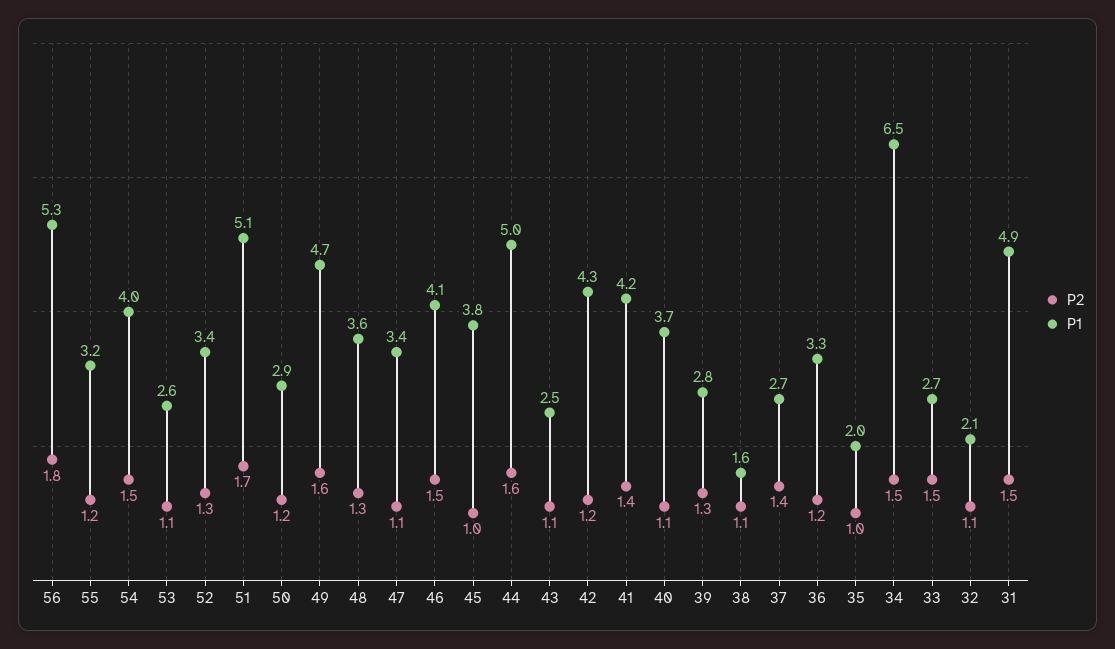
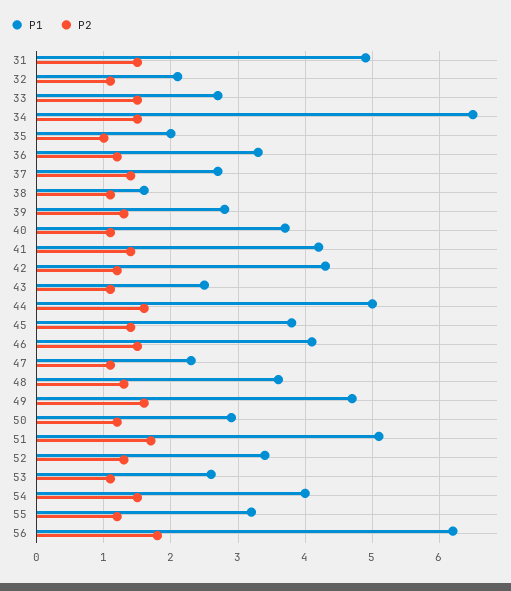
P1, 56: 5.3 -> 6.2
P1, 47: 3.4 -> 2.3
P2, 45: 1 -> 1.4

